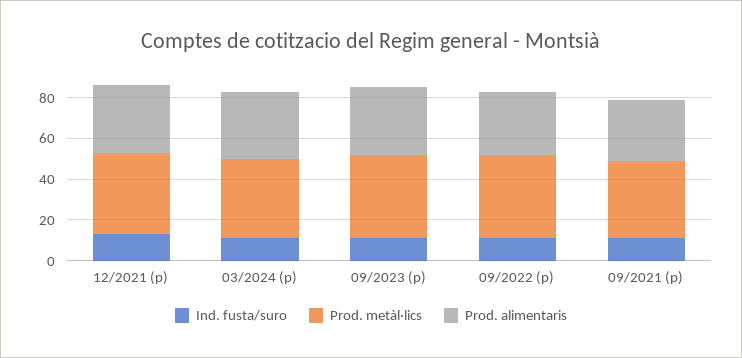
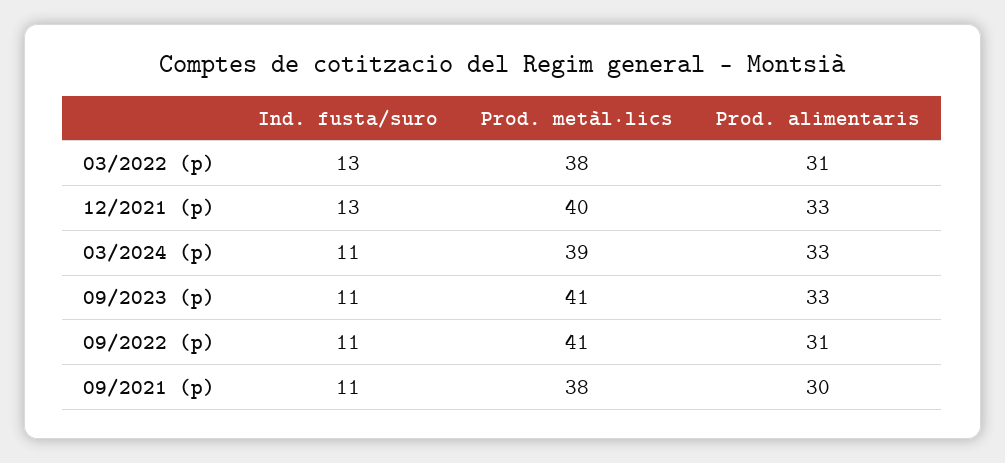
Ind. fusta/suro, 03/2022 (p): none -> 13
Prod. metàl·lics, 03/2022 (p): none -> 38
Prod. alimentaris, 03/2022 (p): none -> 31

